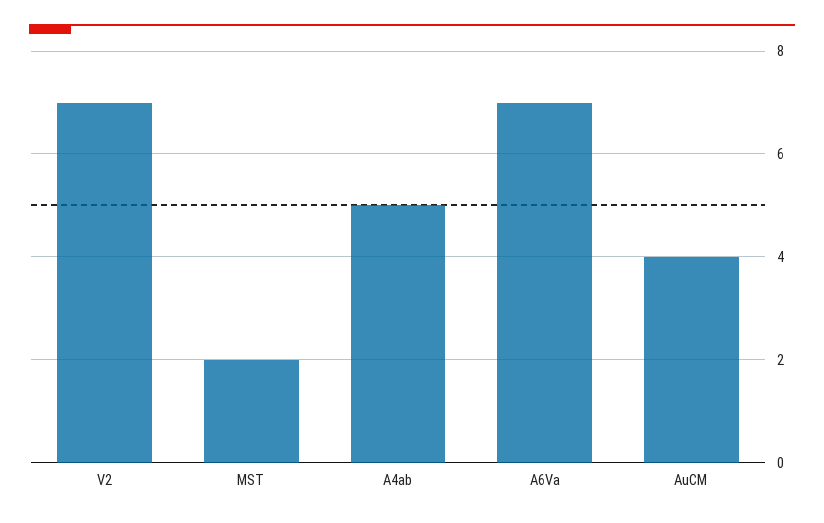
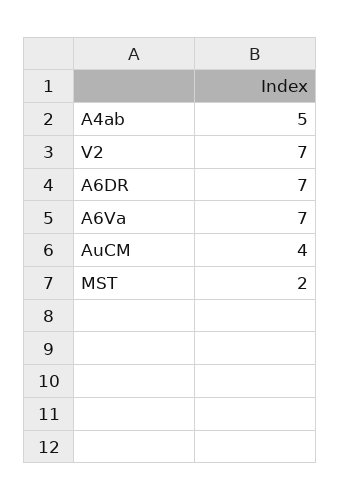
A6DR: none -> 7

